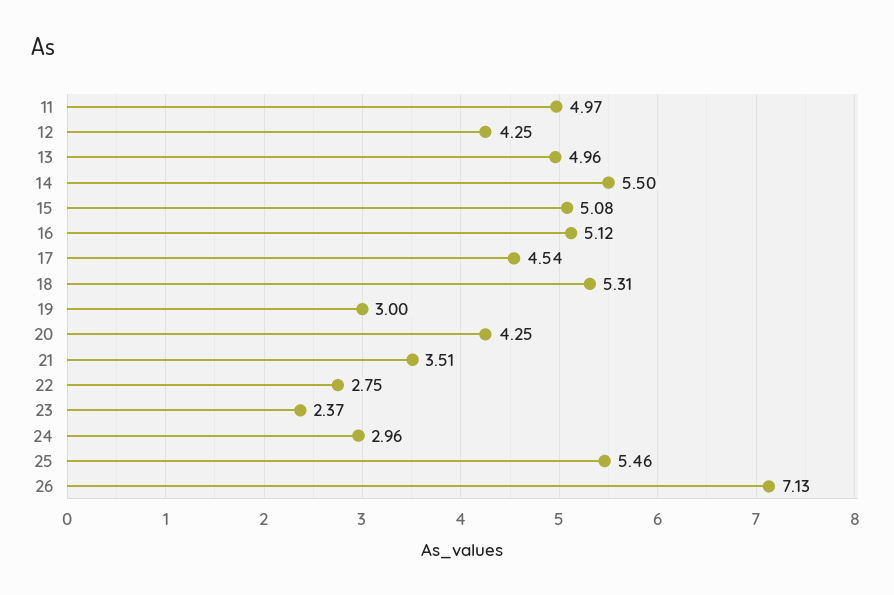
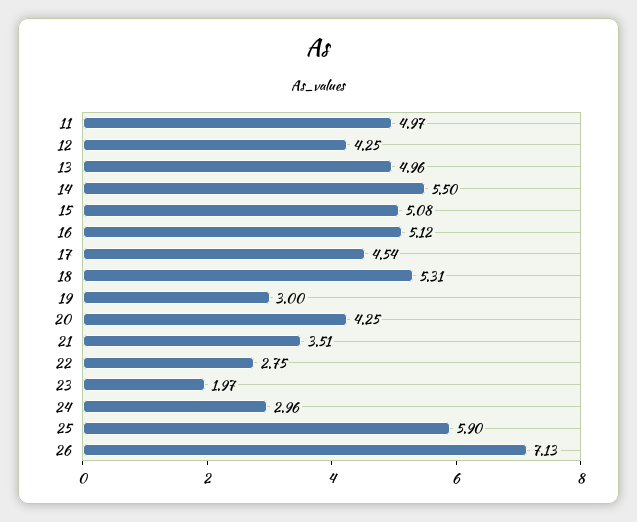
23: 2.37 -> 1.97
25: 5.46 -> 5.9

